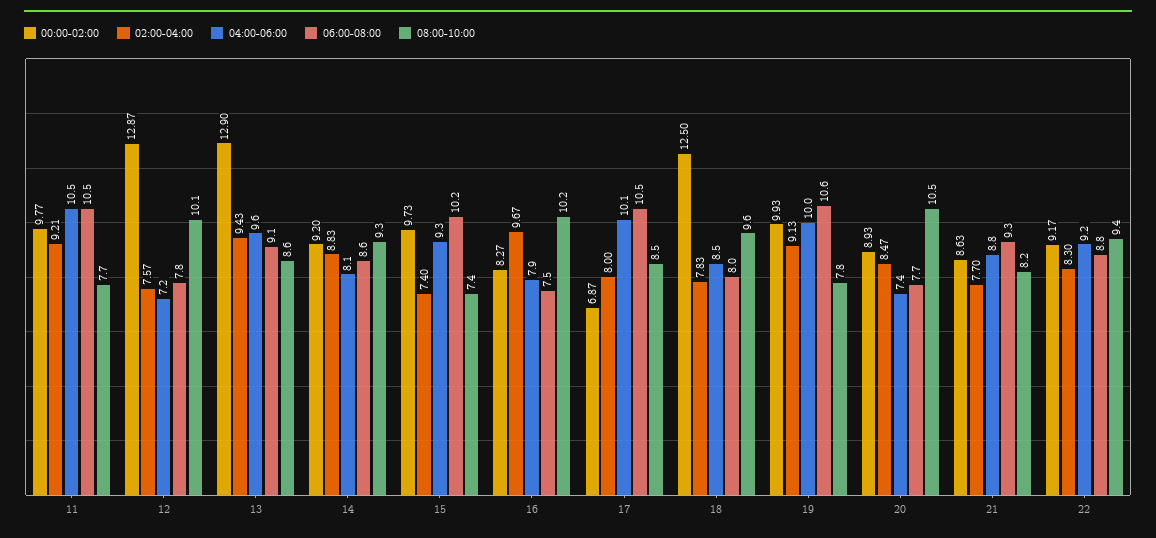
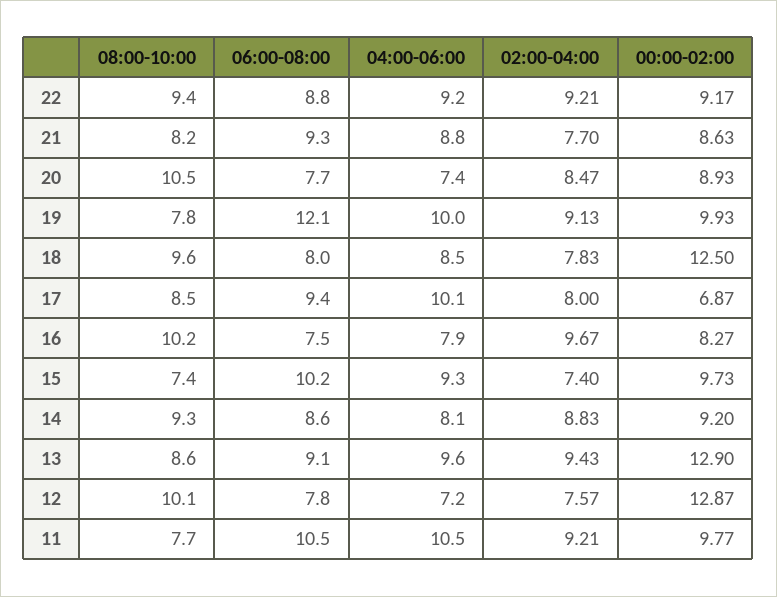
06:00-08:00, 17: 10.5 -> 9.4
06:00-08:00, 19: 10.6 -> 12.1
02:00-04:00, 22: 8.3 -> 9.21

